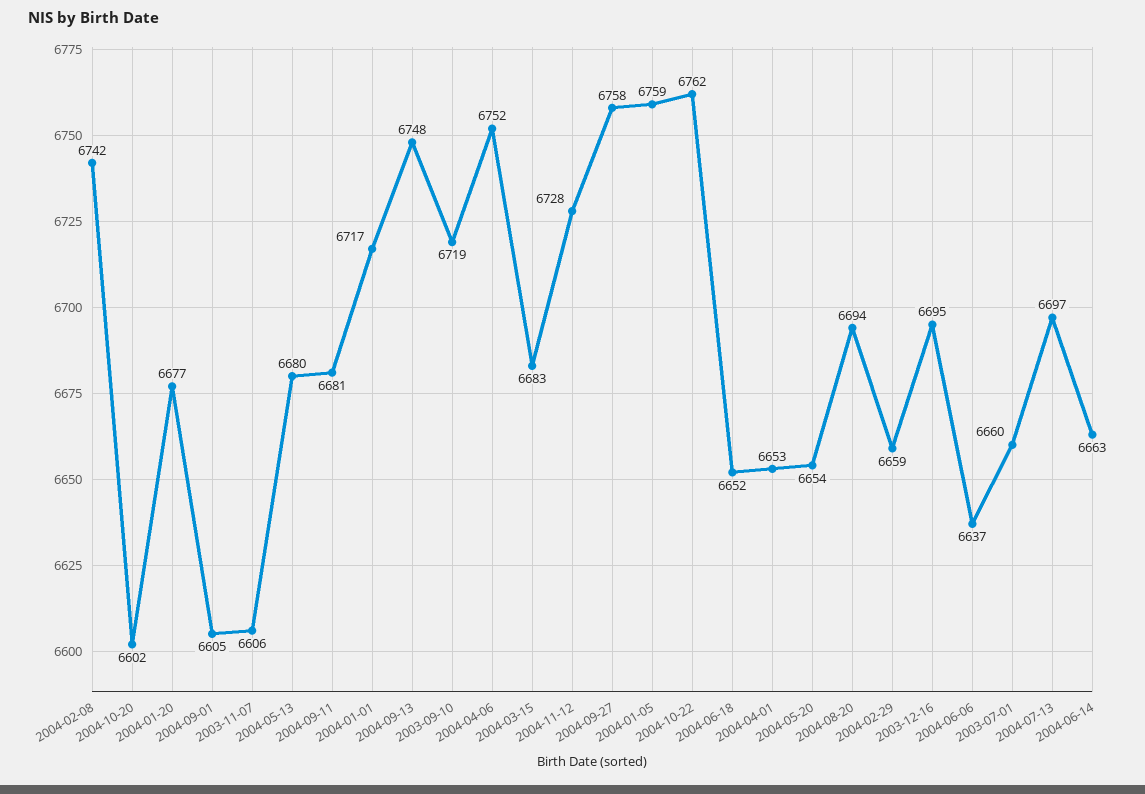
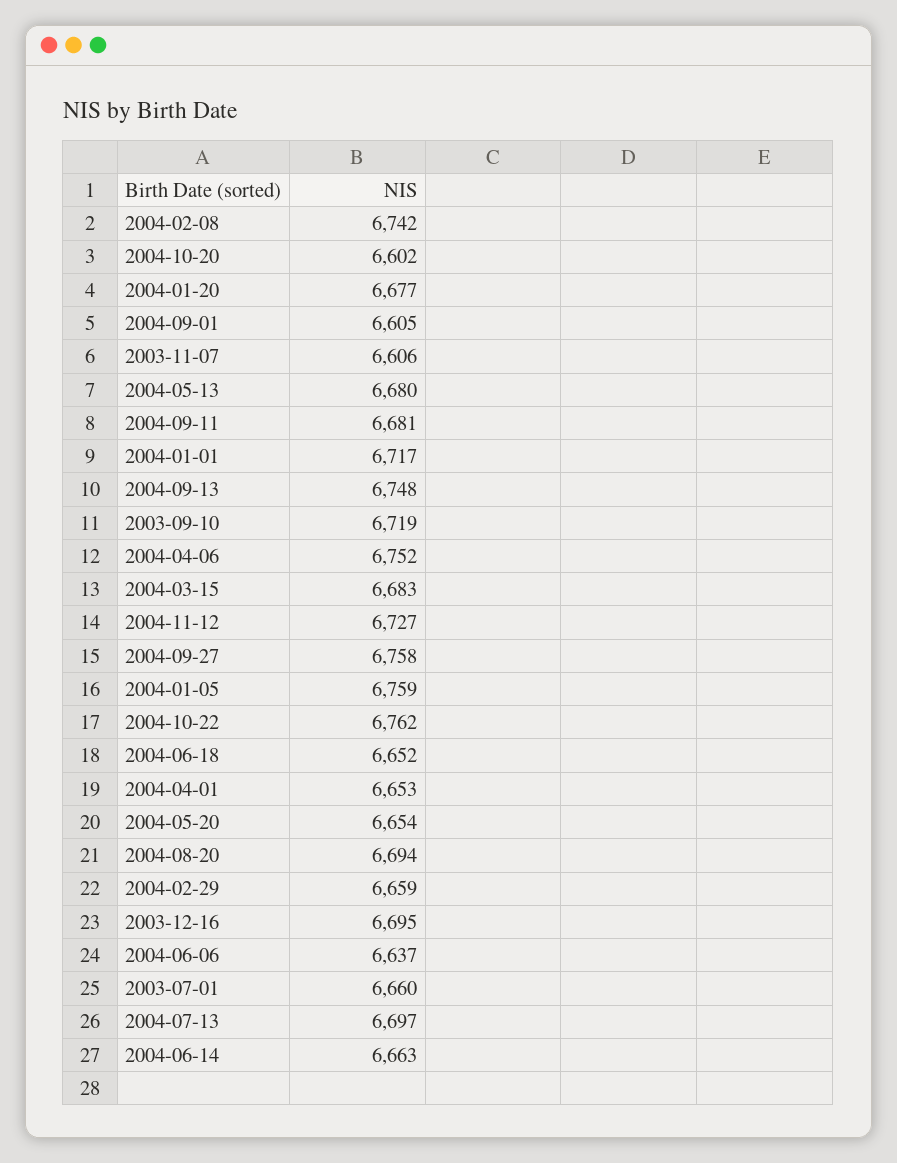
2004-11-12: 6728 -> 6727

